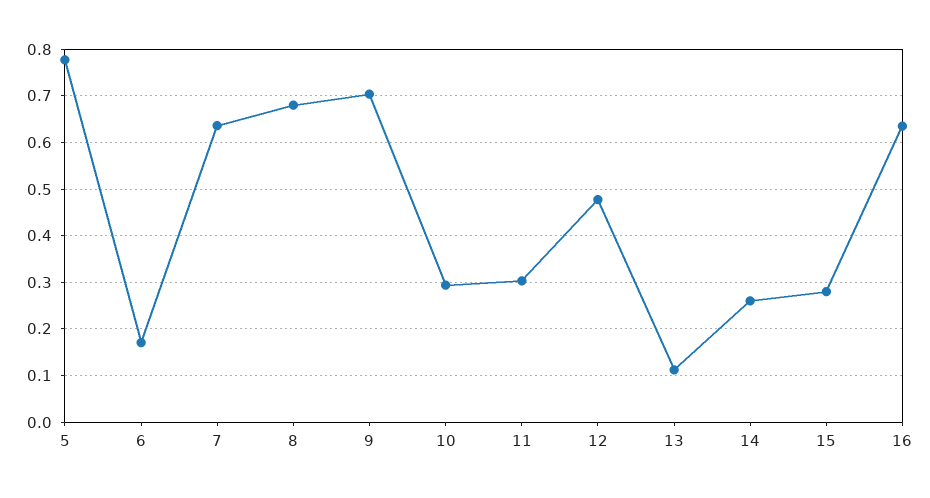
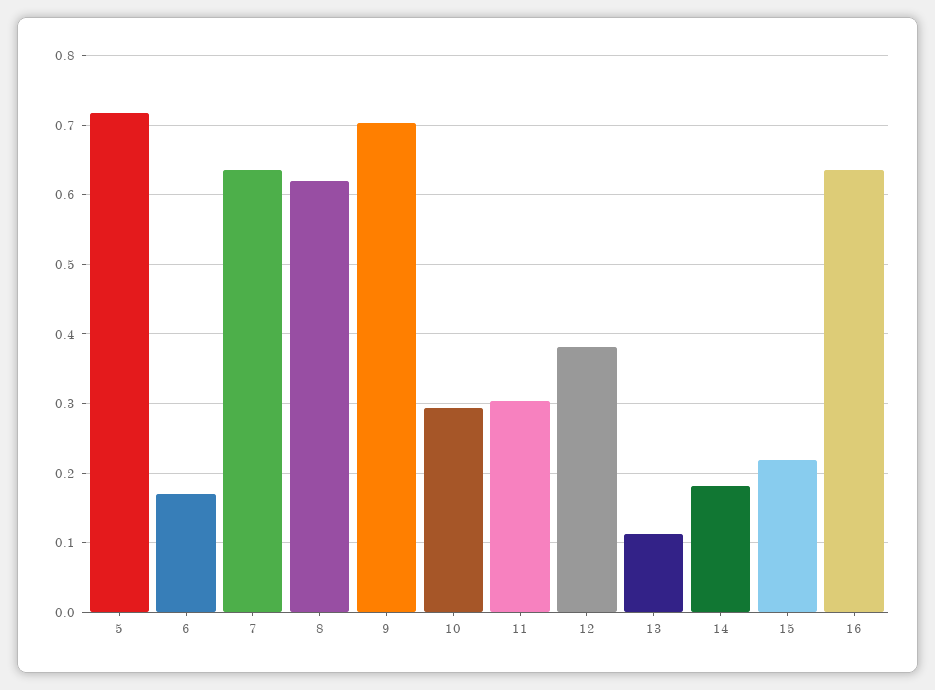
5: 0.78 -> 0.72
8: 0.68 -> 0.62
12: 0.48 -> 0.38
14: 0.26 -> 0.18
15: 0.28 -> 0.22

